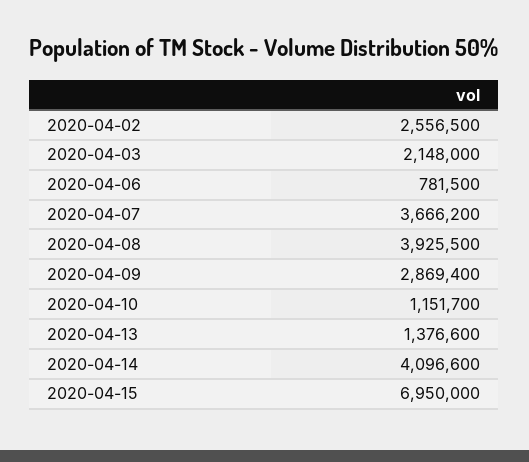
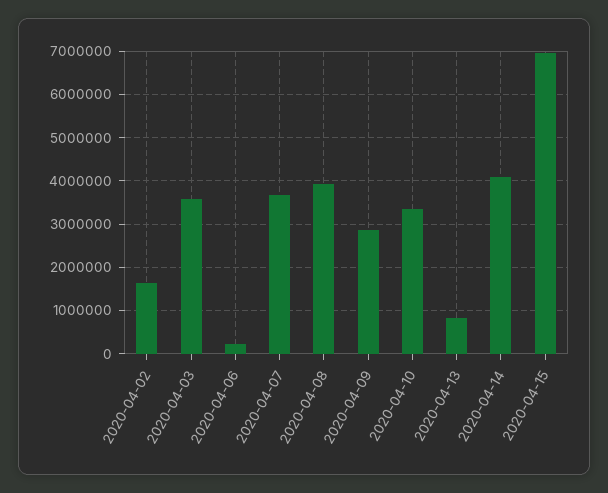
2020-04-02: 2556500 -> 1600000
2020-04-03: 2148000 -> 3600000
2020-04-06: 781500 -> 200000
2020-04-10: 1151700 -> 3400000
2020-04-13: 1376600 -> 800000

